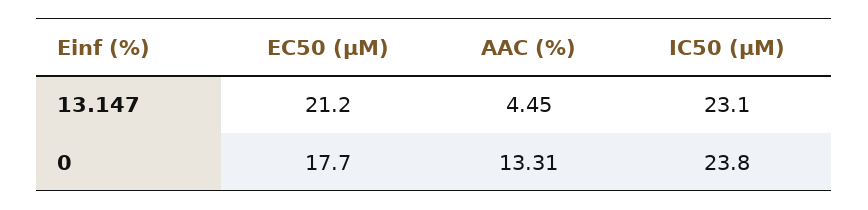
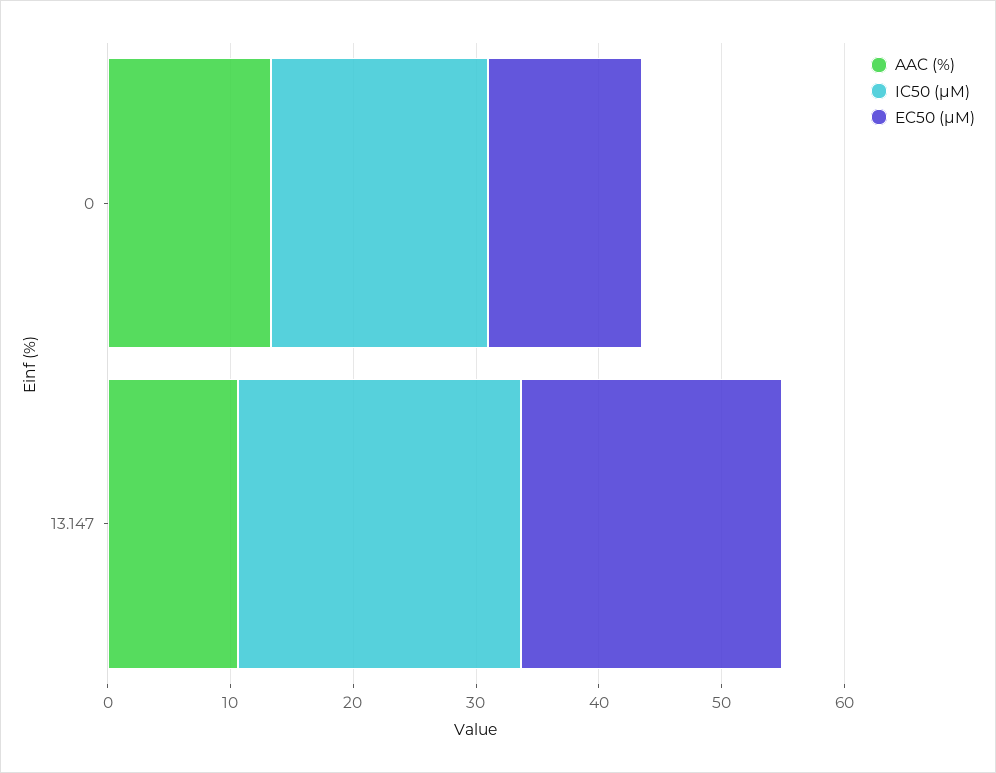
AAC (%), 13.147: 4.45 -> 10
EC50 (µM), 0: 17.7 -> 12
IC50 (µM), 0: 23.8 -> 18

